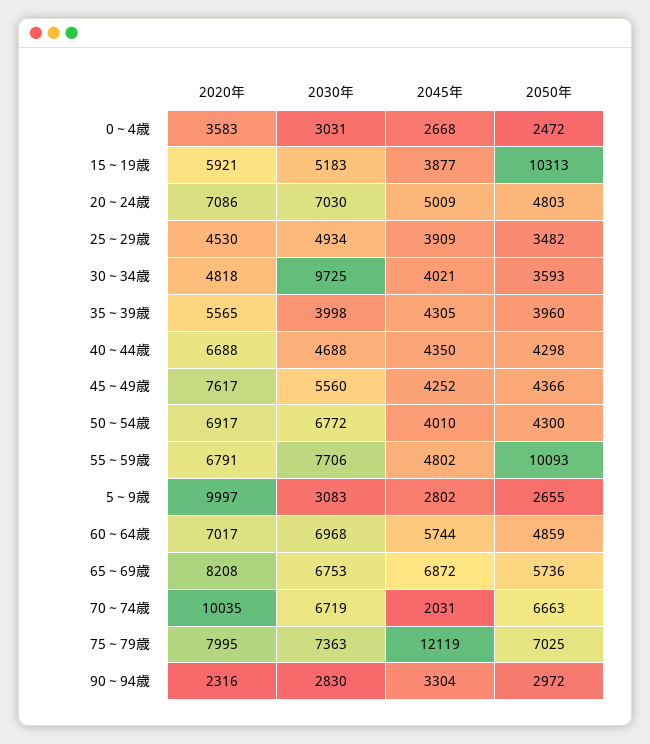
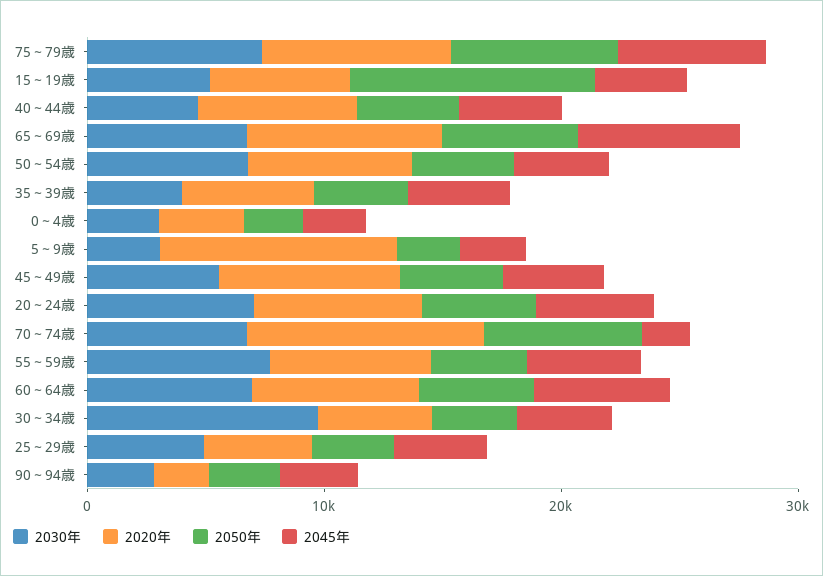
2050年, 55～59歳: 10093 -> 4000
2045年, 75～79歳: 12119 -> 6000

